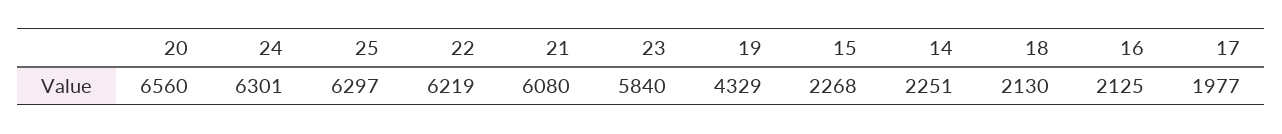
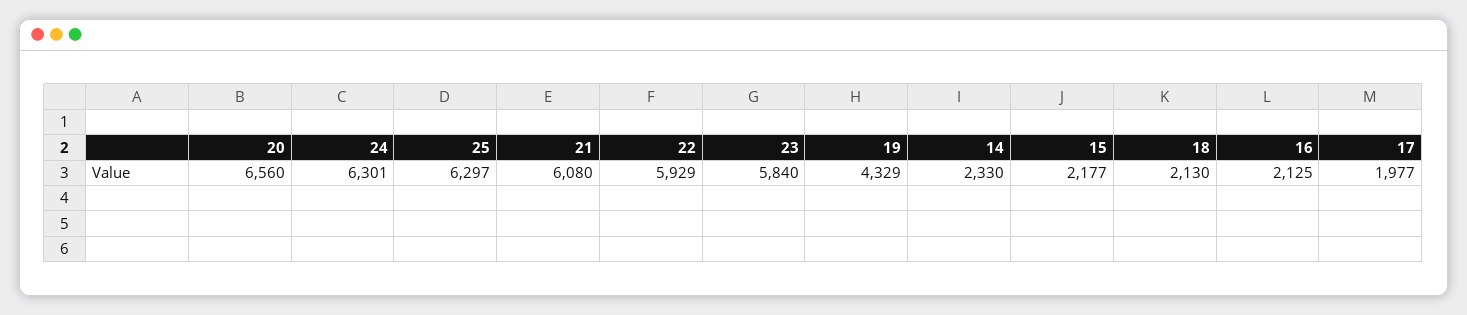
22: 6219 -> 5929
15: 2268 -> 2177
14: 2251 -> 2330

